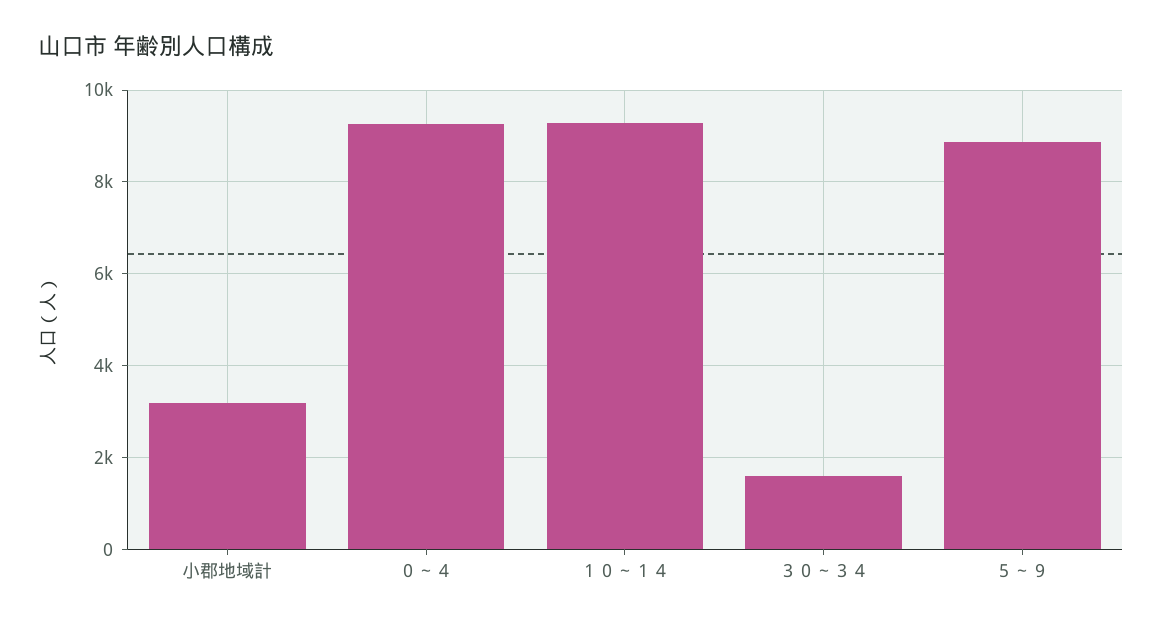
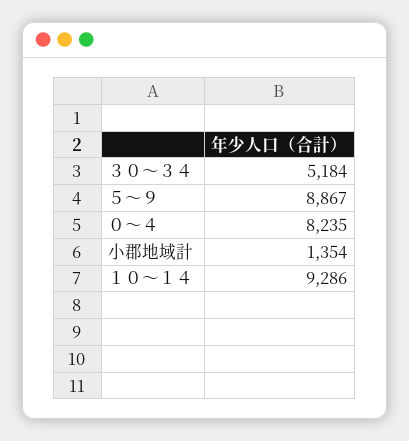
小郡地域計: 3200 -> 1354
０～４: 9200 -> 8235
３０～３４: 1600 -> 5184

